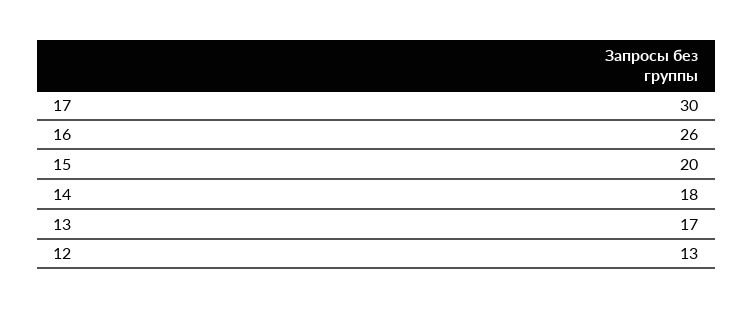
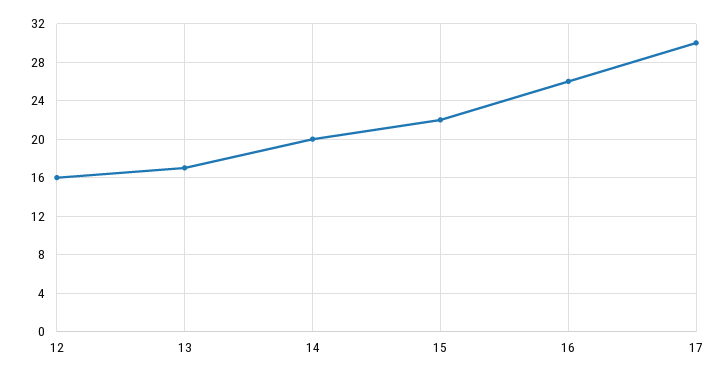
15: 20 -> 22
14: 18 -> 20
12: 13 -> 16

